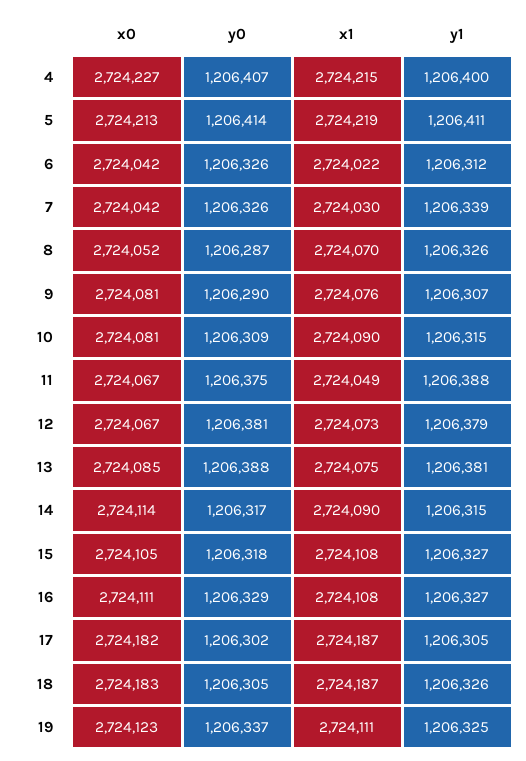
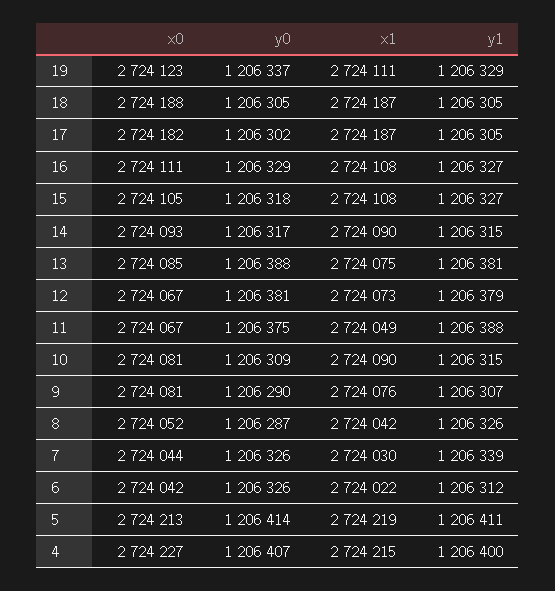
x0, 7: 2724042 -> 2724044
x1, 8: 2724070 -> 2724042
x0, 14: 2724114 -> 2724093
x0, 18: 2724183 -> 2724188
y1, 18: 1206326 -> 1206305
y1, 19: 1206325 -> 1206329

